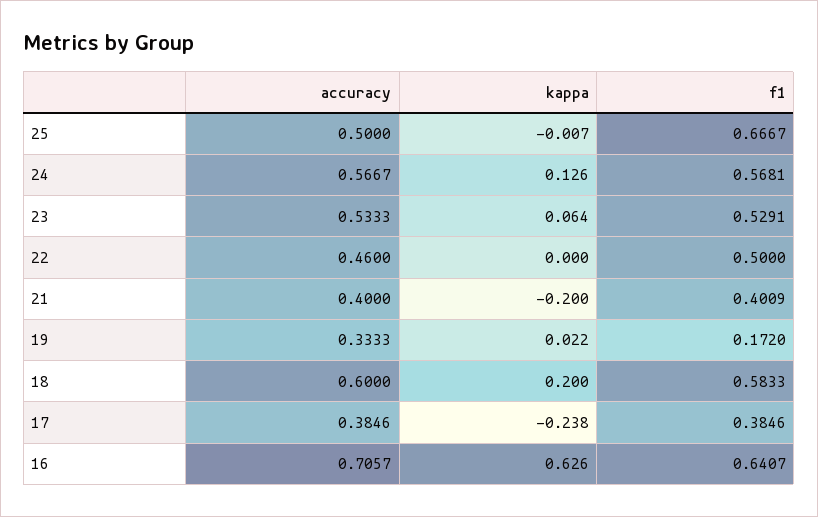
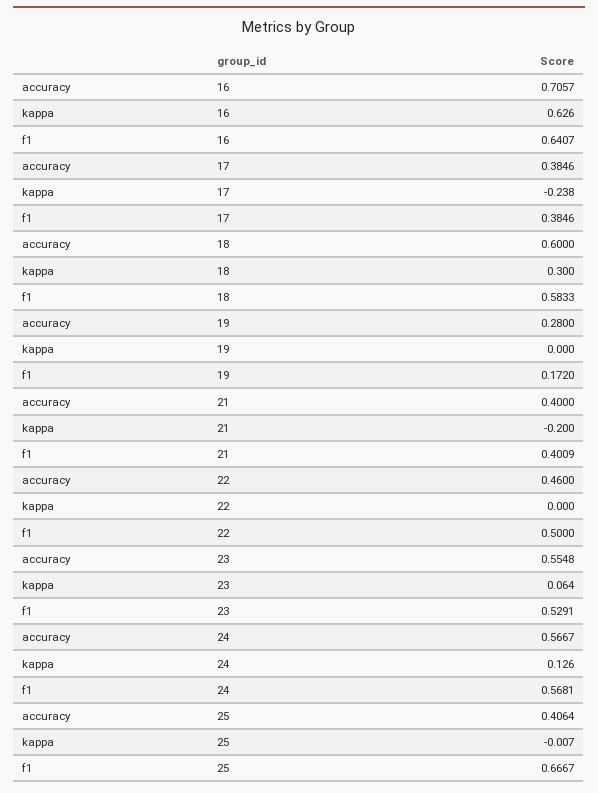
accuracy, 25: 0.5 -> 0.4064
accuracy, 23: 0.5333 -> 0.5548
accuracy, 19: 0.3333 -> 0.28
kappa, 19: 0.022 -> 0
kappa, 18: 0.2 -> 0.3

